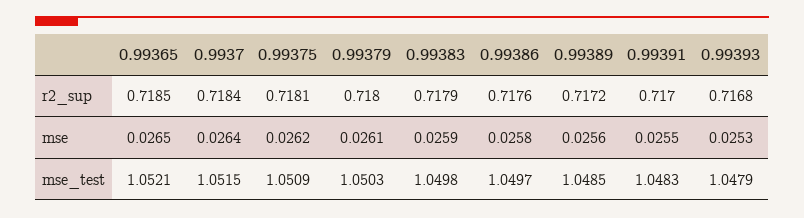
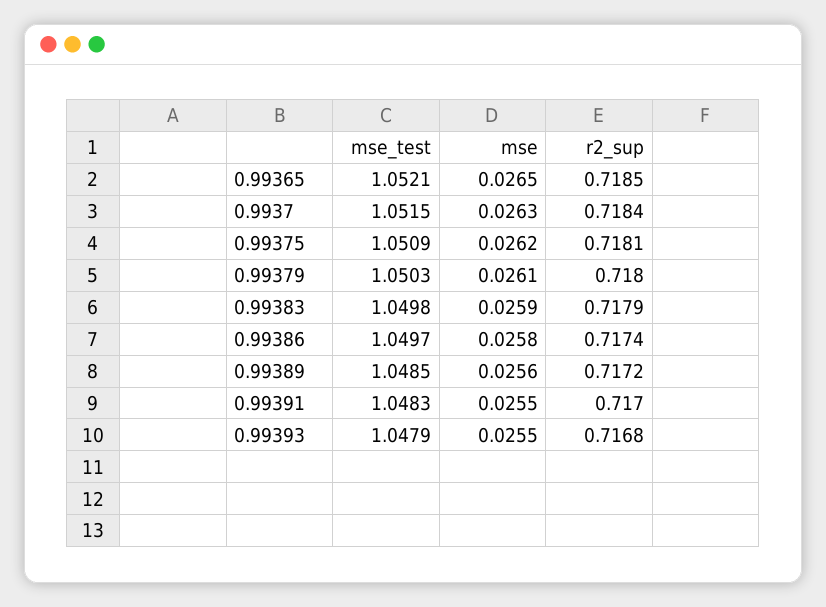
0.99386, r2_sup: 0.7176 -> 0.7174
0.9937, mse: 0.0264 -> 0.0263
0.99393, mse: 0.0253 -> 0.0255

